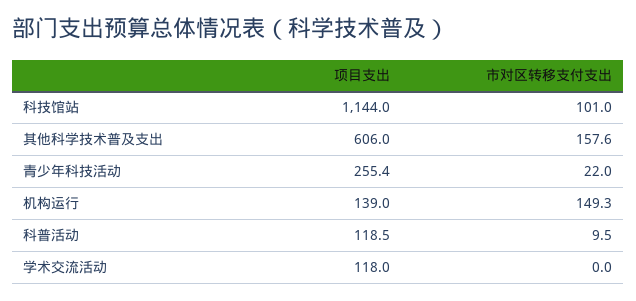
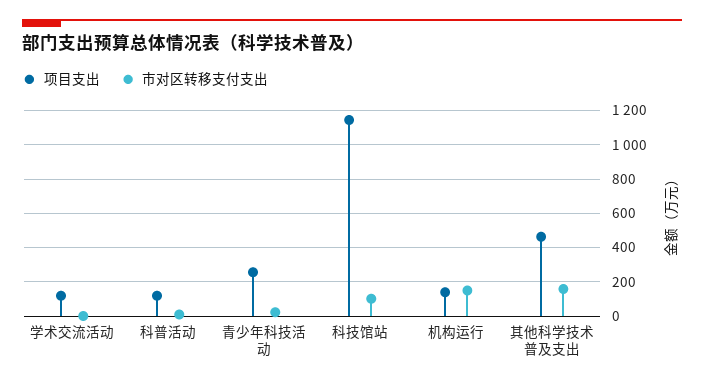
项目支出, 其他科学技术普及支出: 606 -> 450

